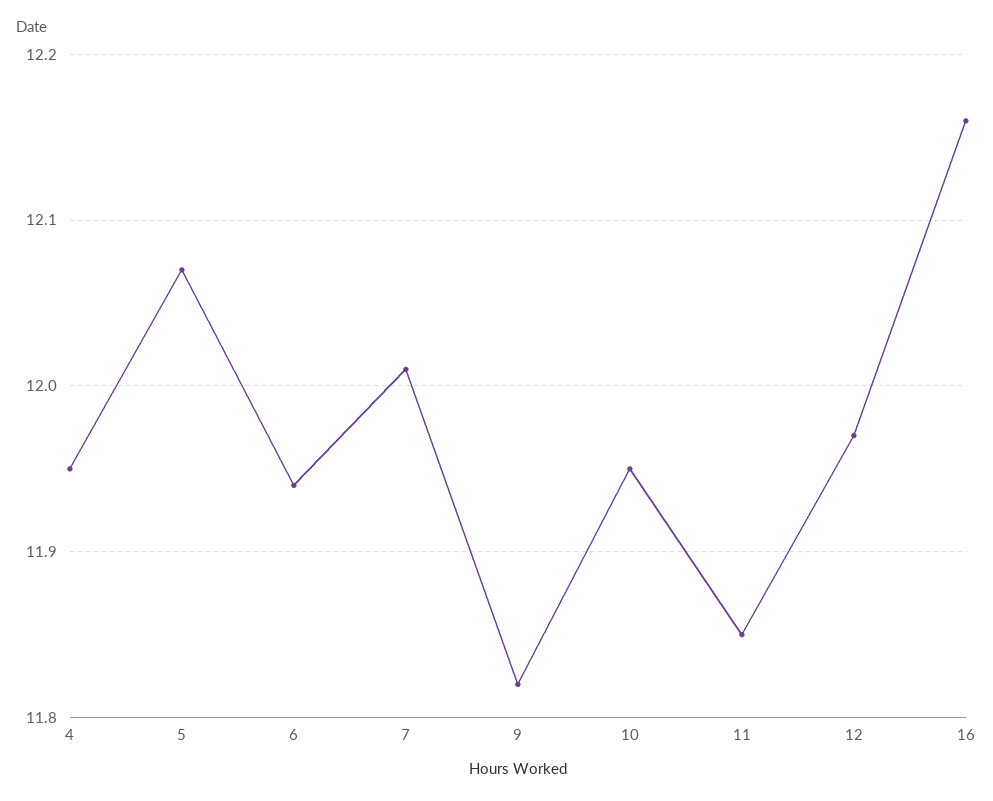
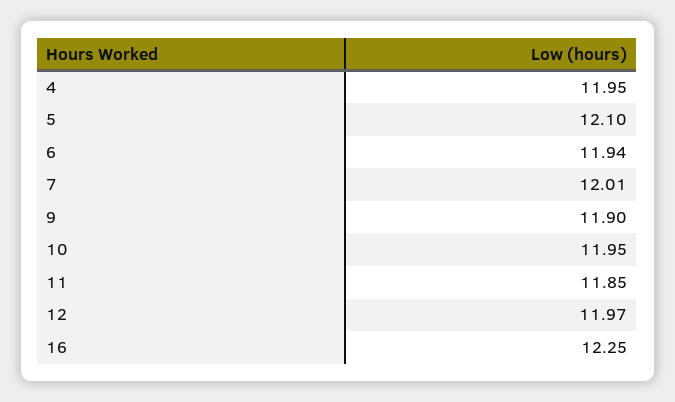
5: 12.07 -> 12.1
9: 11.82 -> 11.9
16: 12.16 -> 12.25

